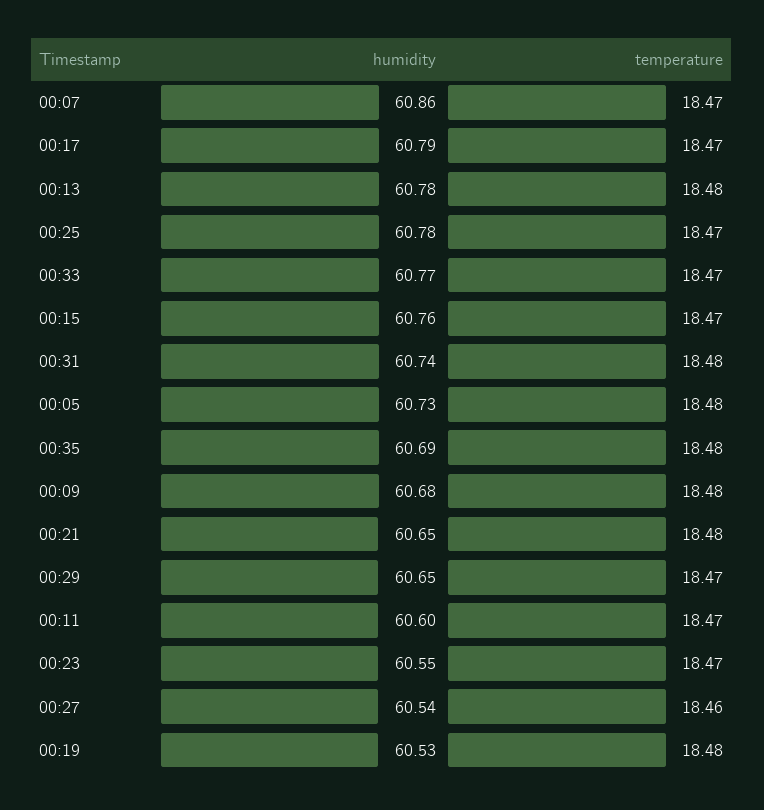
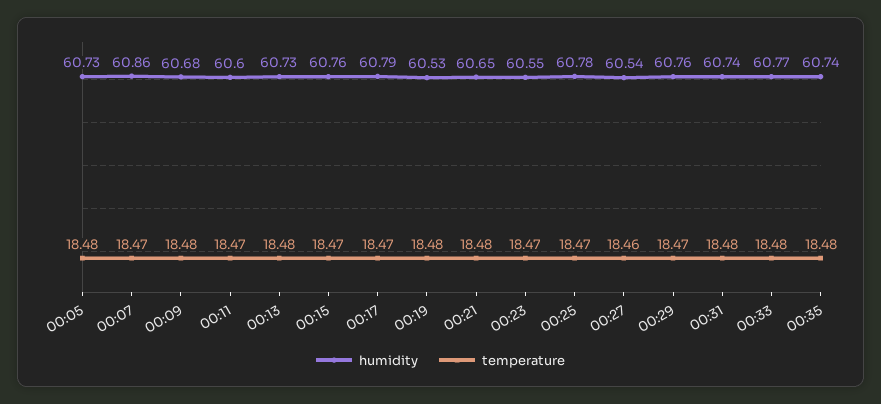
humidity, 00:13: 60.78 -> 60.73
temperature, 00:33: 18.47 -> 18.48
humidity, 00:35: 60.69 -> 60.74
humidity, 00:29: 60.65 -> 60.76

